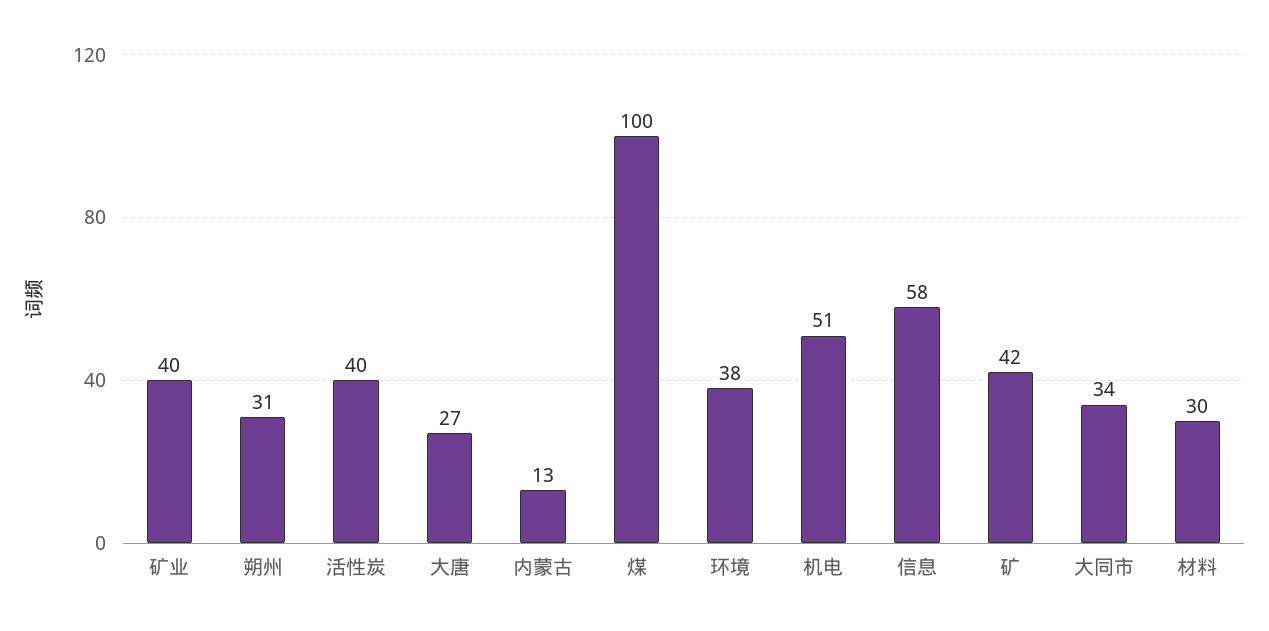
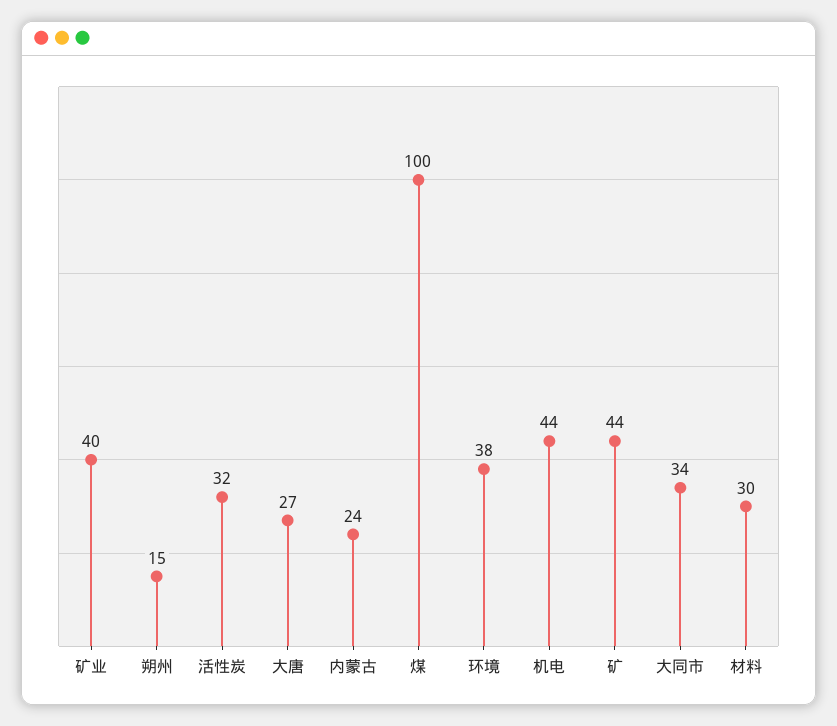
朔州: 31 -> 15
活性炭: 40 -> 32
内蒙古: 13 -> 24
机电: 51 -> 44
信息: 58 -> none
矿: 42 -> 44

